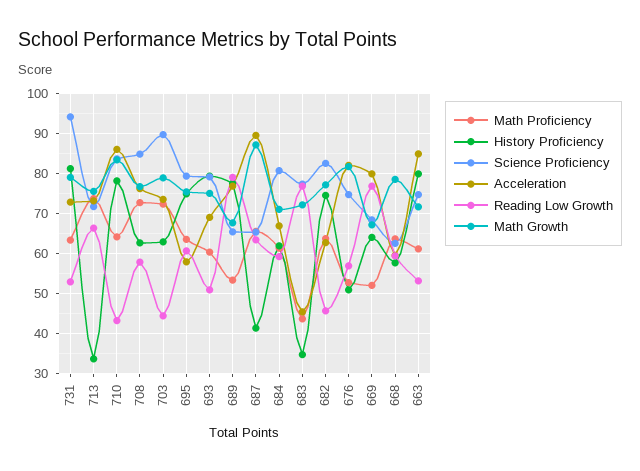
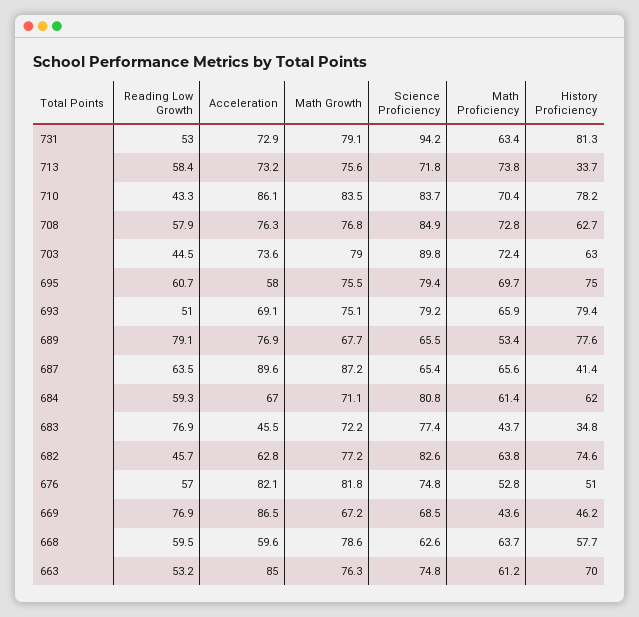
Reading Low Growth, 713: 66 -> 58.4
Math Proficiency, 710: 64 -> 70.4
Math Proficiency, 695: 64 -> 69.7
Math Proficiency, 693: 60 -> 65.9
Math Proficiency, 669: 52 -> 43.6
History Proficiency, 669: 64 -> 46.2
Acceleration, 669: 80 -> 86.5
History Proficiency, 663: 80 -> 70
Math Growth, 663: 72 -> 76.3

